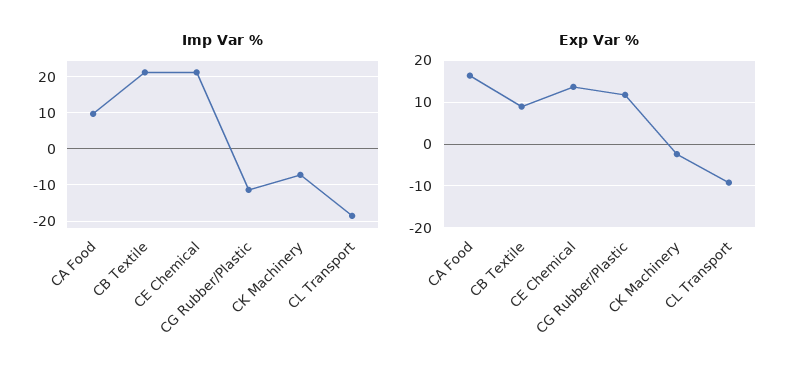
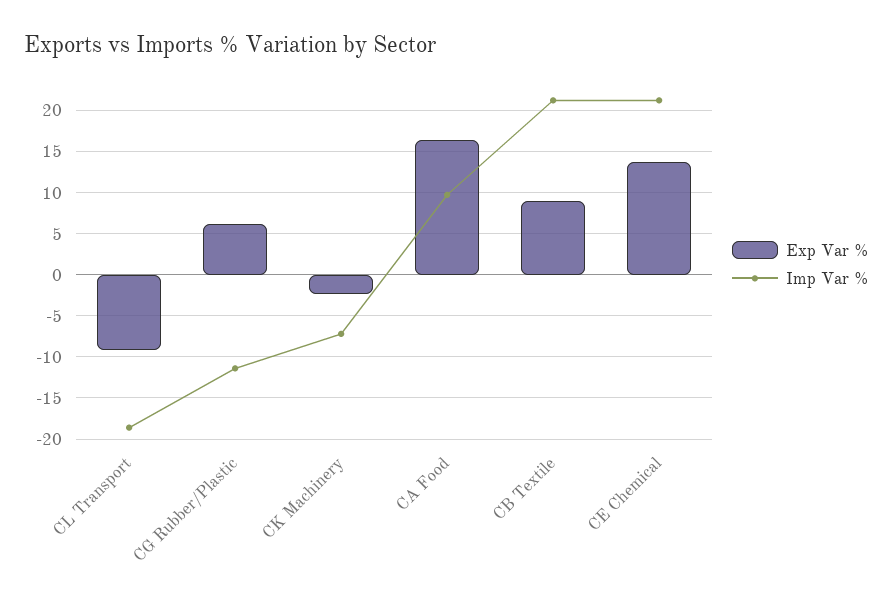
Exp Var %, CG Rubber/Plastic: 12 -> 6

